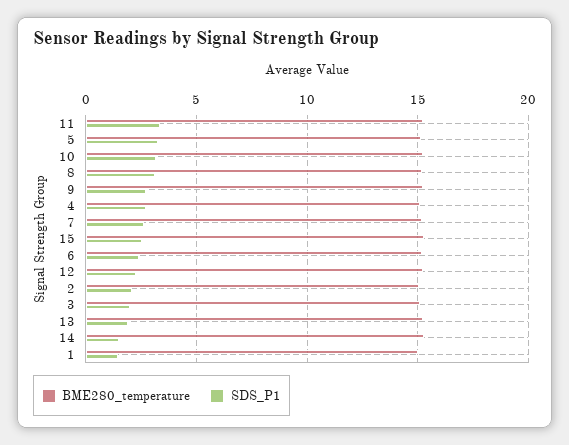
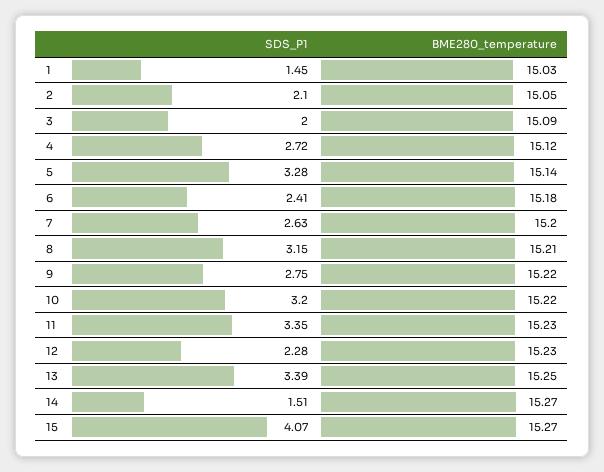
SDS_P1, 15: 2.5 -> 4.07
SDS_P1, 13: 2 -> 3.39

